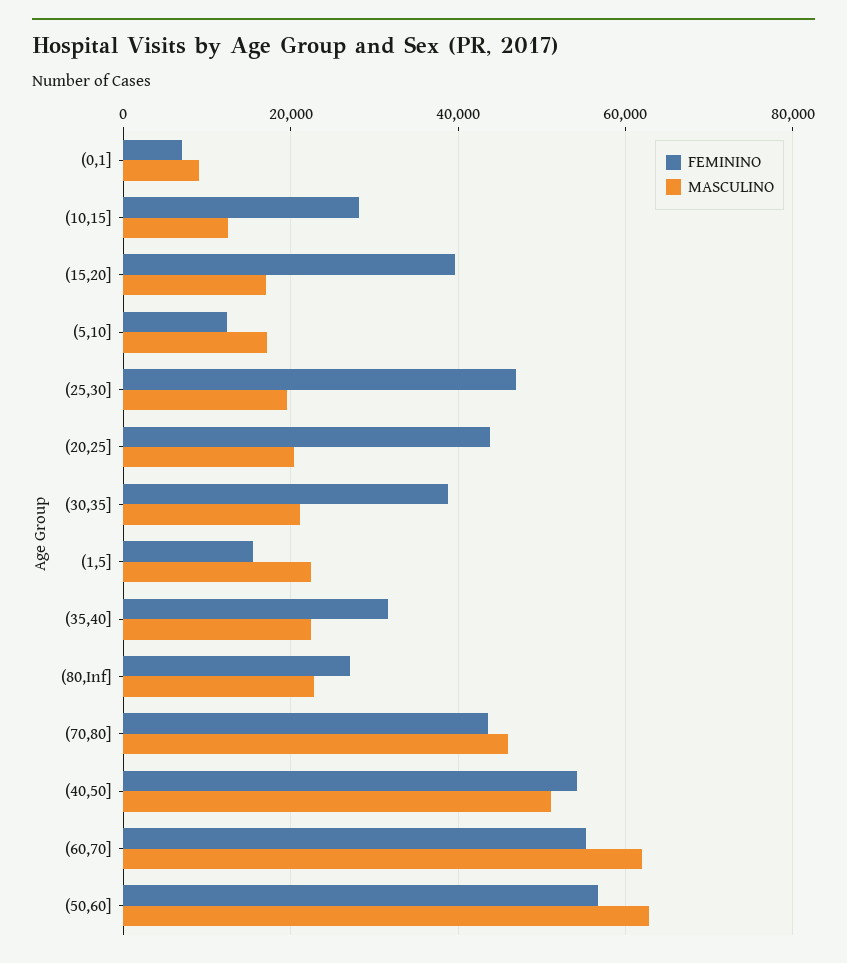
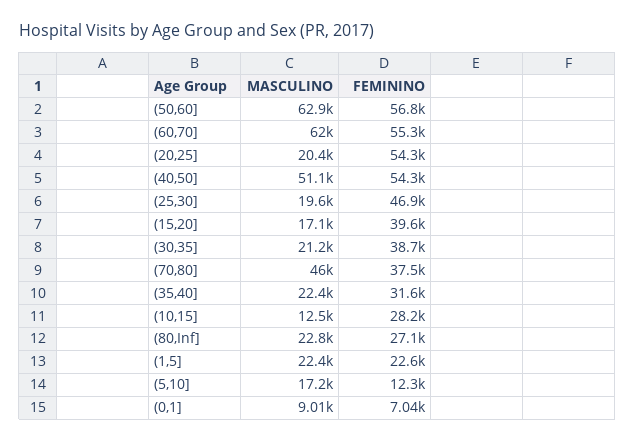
FEMININO, (20,25]: 44000 -> 54300
FEMININO, (1,5]: 16000 -> 22600
FEMININO, (70,80]: 44000 -> 37500

